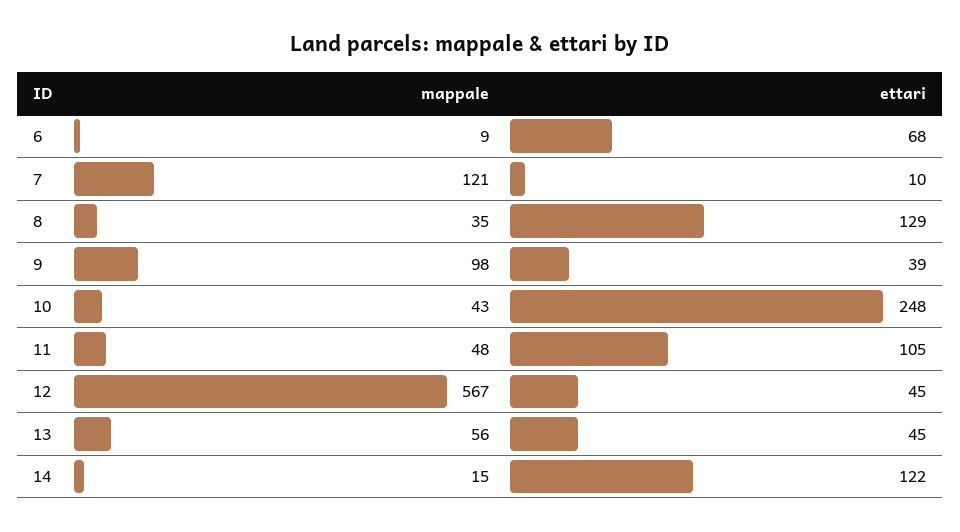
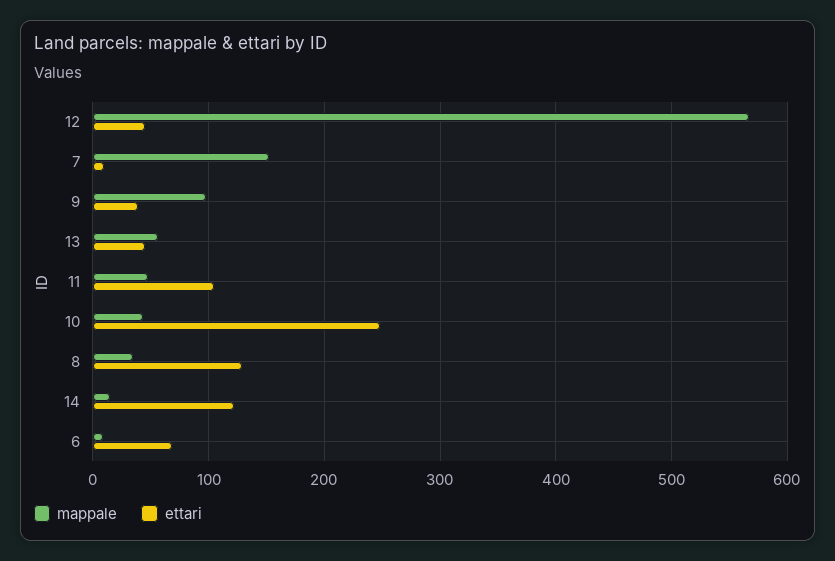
mappale, 7: 121 -> 150

